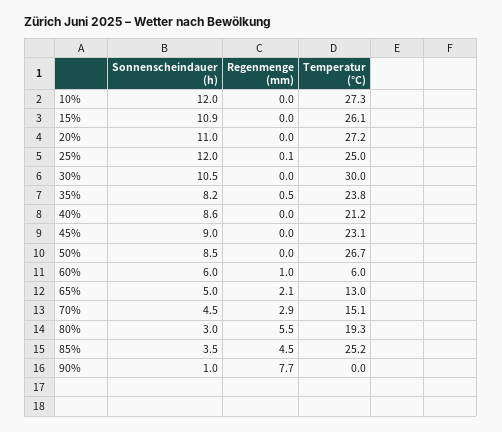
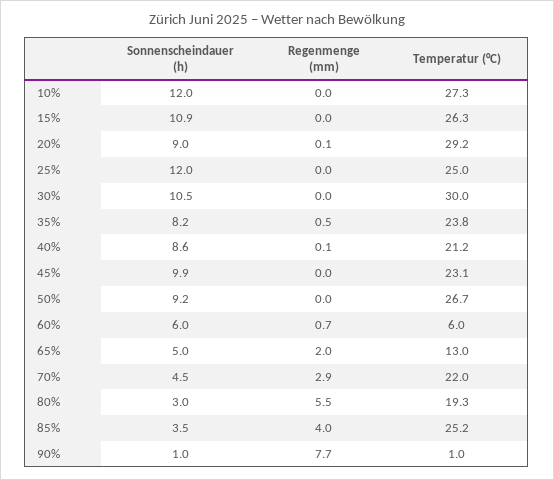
Temperatur (°C), 15%: 26.1 -> 26.3
Sonnenscheindauer (h), 20%: 11 -> 9
Regenmenge (mm), 20%: 0 -> 0.1
Temperatur (°C), 20%: 27.2 -> 29.2
Regenmenge (mm), 25%: 0.1 -> 0
Regenmenge (mm), 40%: 0 -> 0.1
Sonnenscheindauer (h), 45%: 9 -> 9.9
Sonnenscheindauer (h), 50%: 8.5 -> 9.2
Regenmenge (mm), 60%: 1 -> 0.7
Regenmenge (mm), 65%: 2.1 -> 2
Temperatur (°C), 70%: 15.1 -> 22
Regenmenge (mm), 85%: 4.5 -> 4
Temperatur (°C), 90%: 0 -> 1

